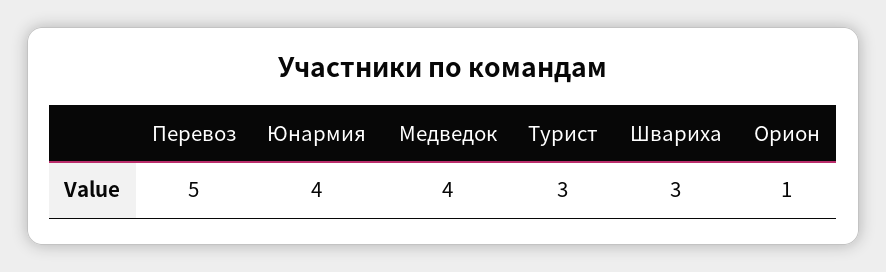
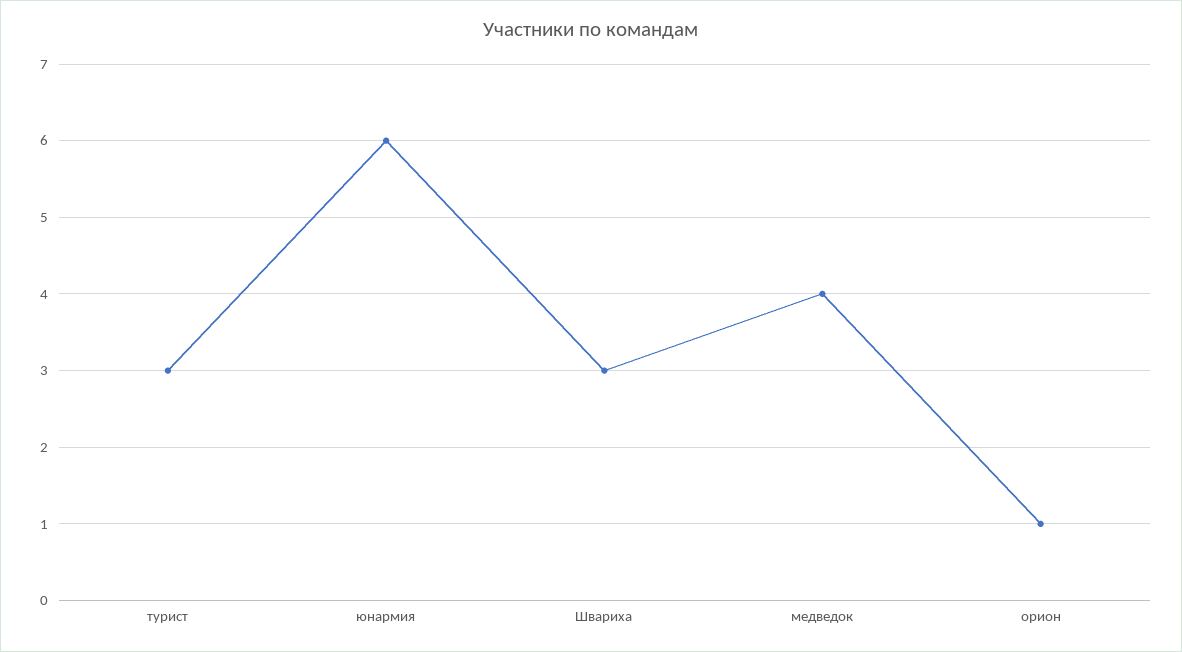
Перевоз: 5 -> none
Юнармия: 4 -> 6

